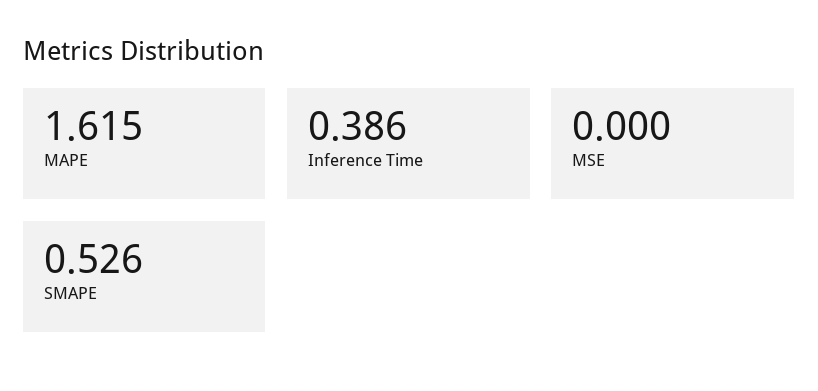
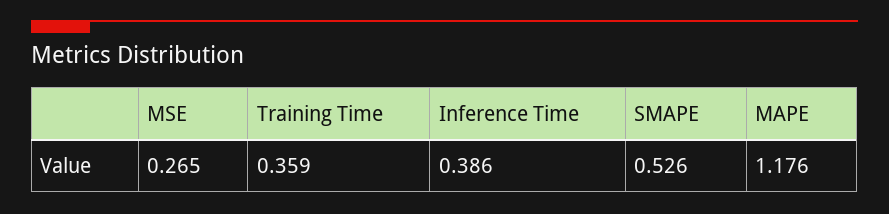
MAPE: 1.615 -> 1.176
MSE: 0 -> 0.265
Training Time: none -> 0.359

